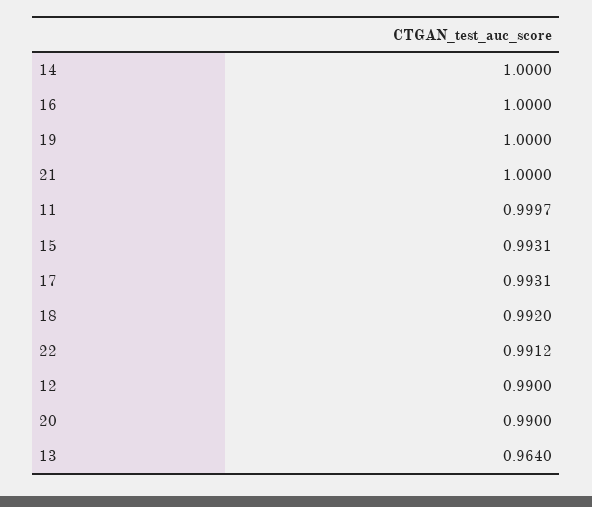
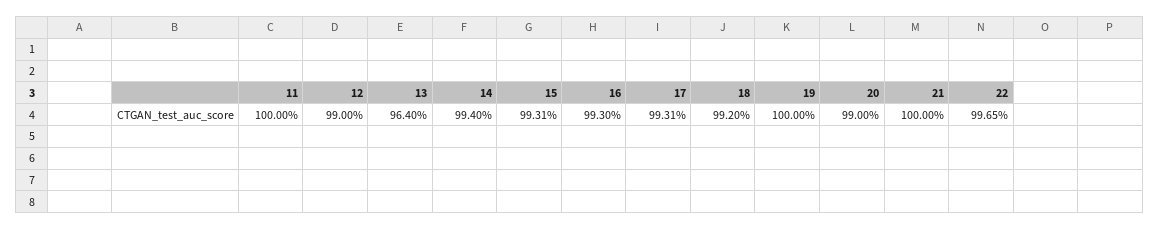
14: 1 -> 0.994
16: 1 -> 0.993
11: 0.9997 -> 1
22: 0.9912 -> 0.9965

